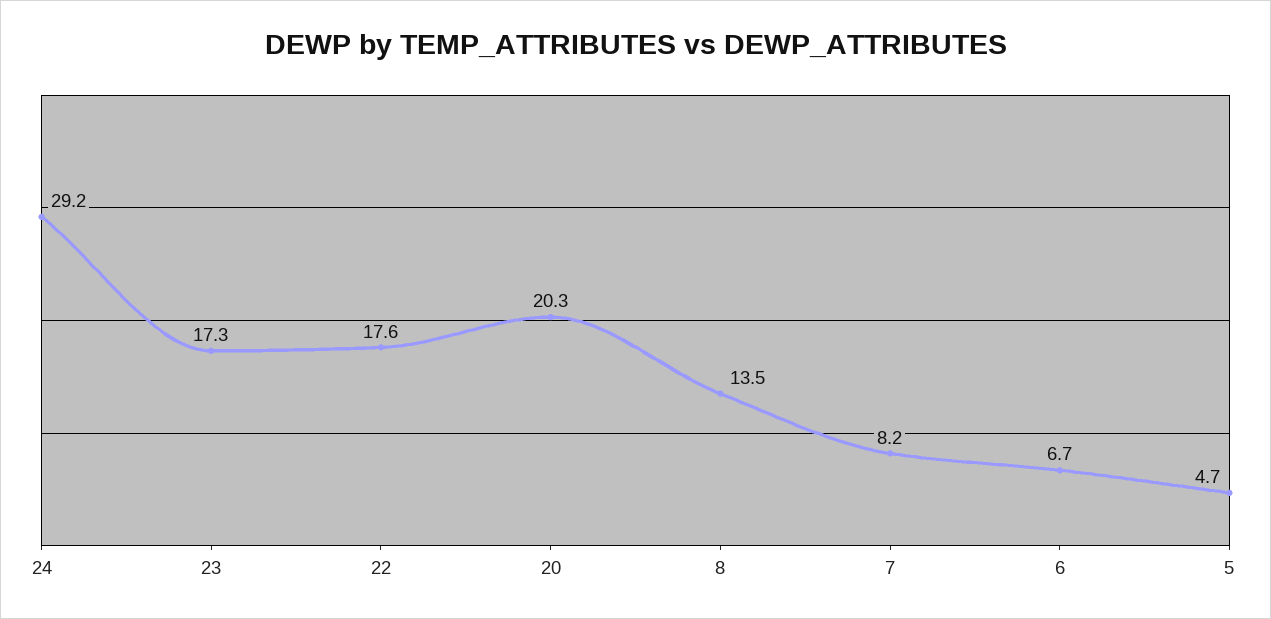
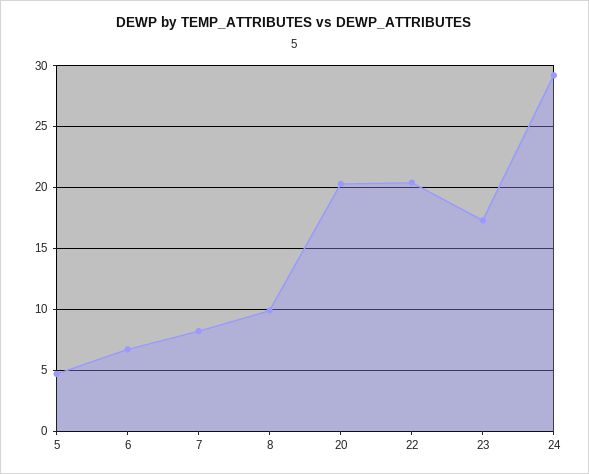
22: 17.6 -> 20.5
8: 13.5 -> 10

